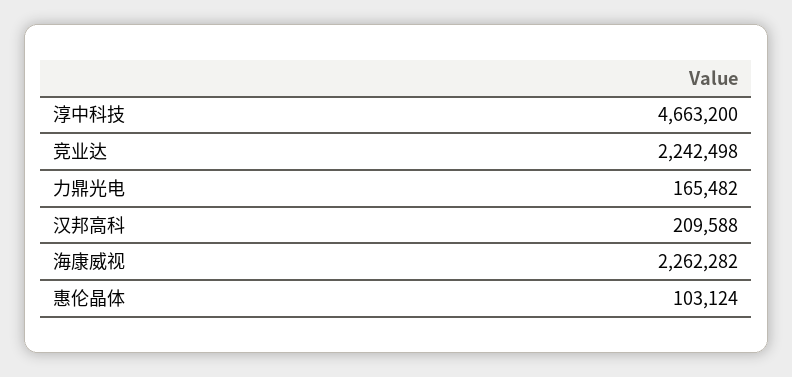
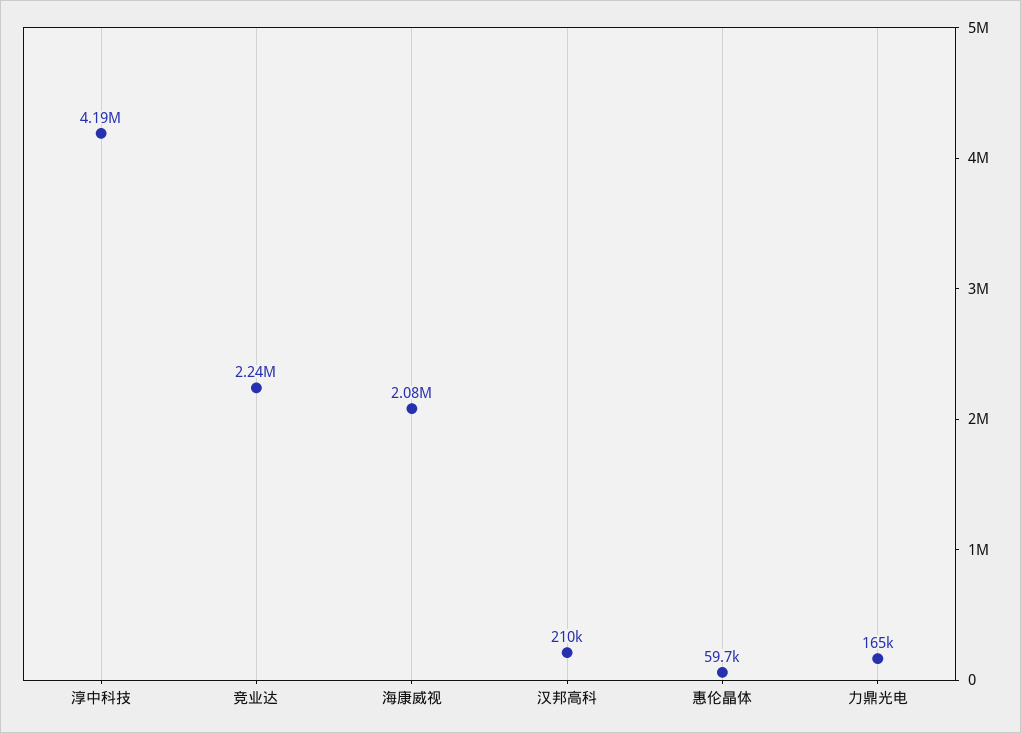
淳中科技: 4663200 -> 4190000
海康威视: 2262282 -> 2080000
惠伦晶体: 103124 -> 59700

